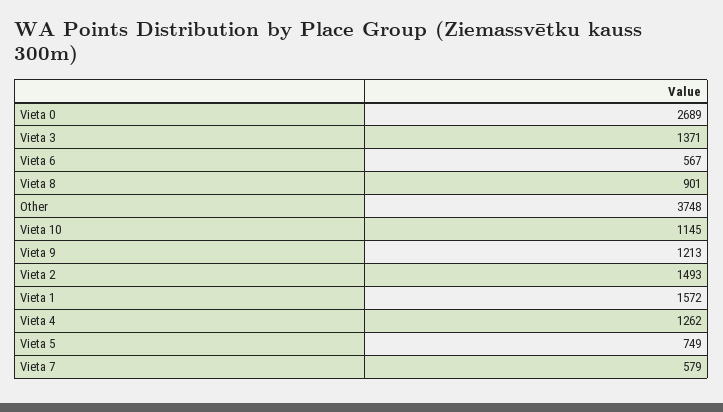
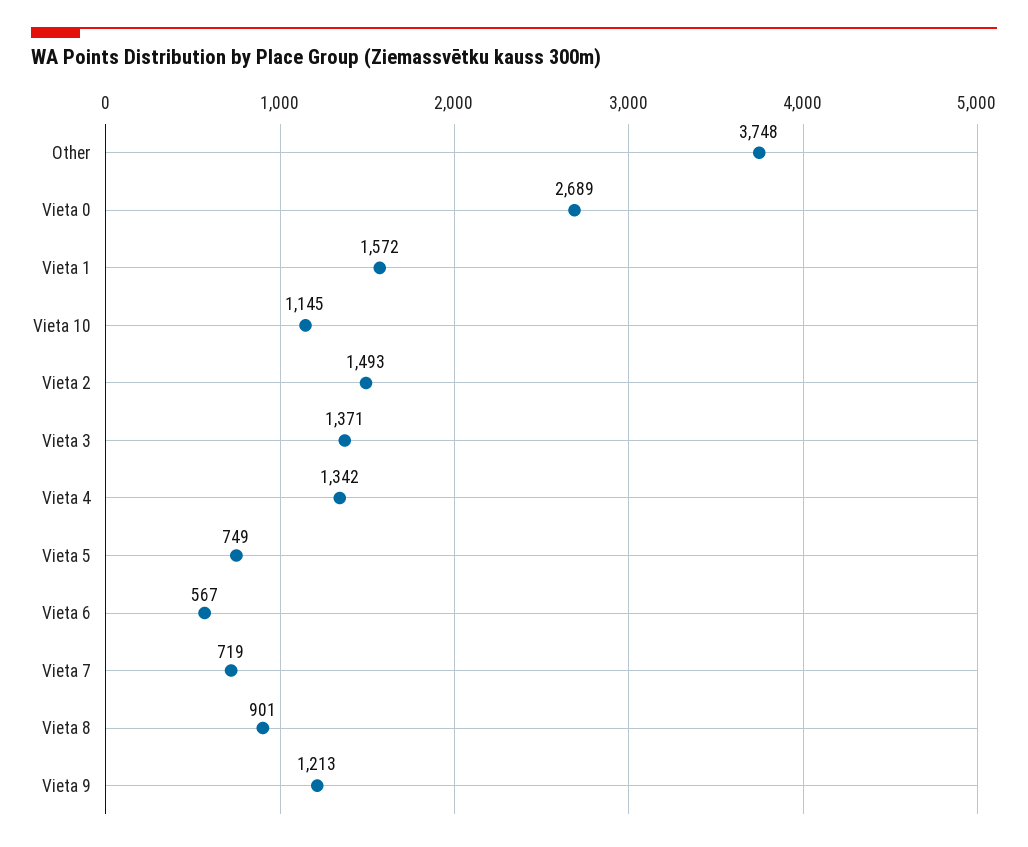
Vieta 4: 1262 -> 1342
Vieta 7: 579 -> 719

